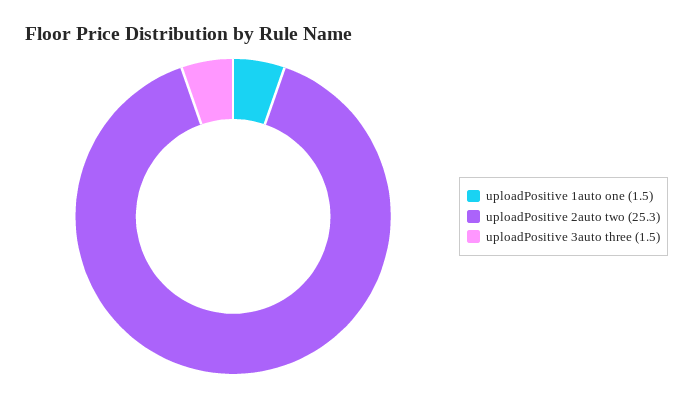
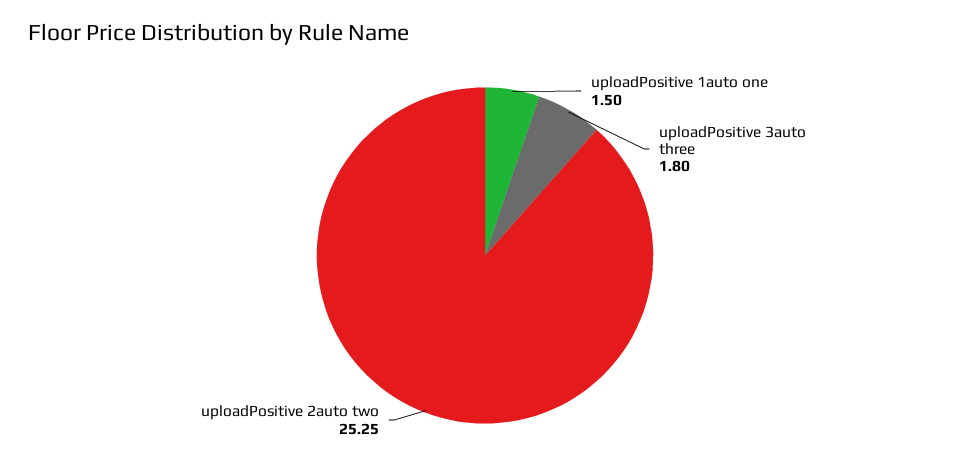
uploadPositive 3auto three: 1.5 -> 1.8

